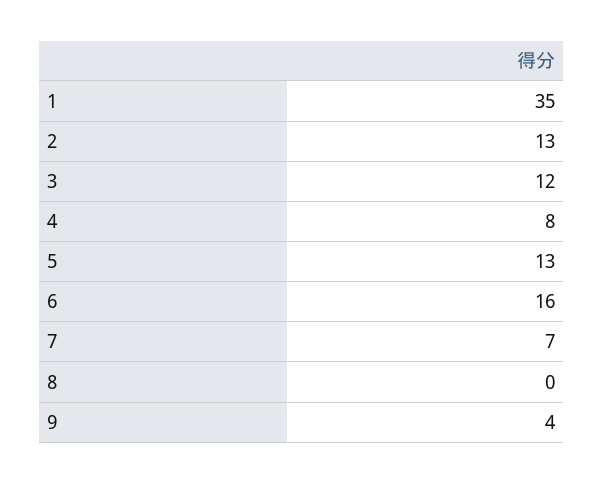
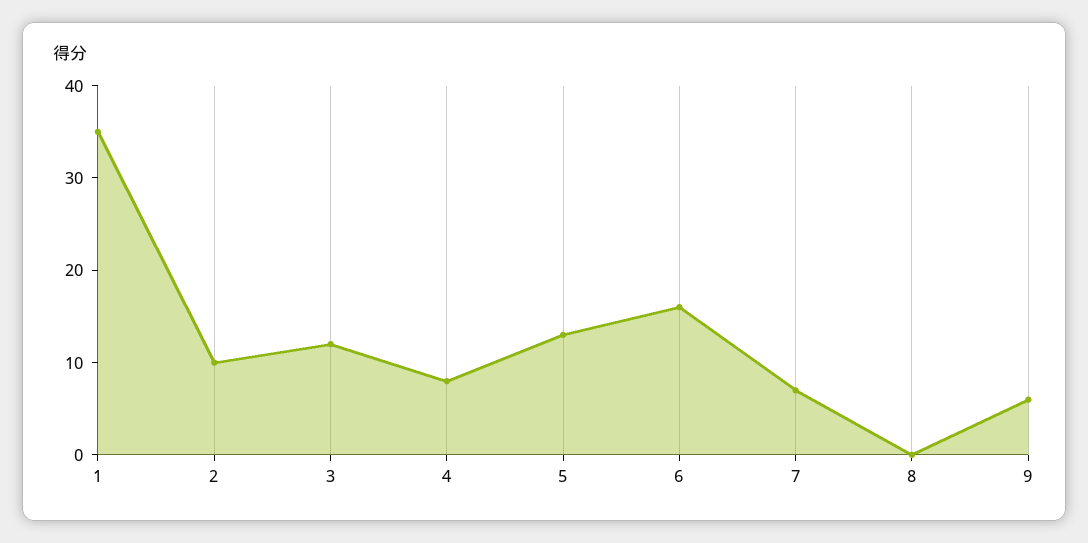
2: 13 -> 10
9: 4 -> 6

